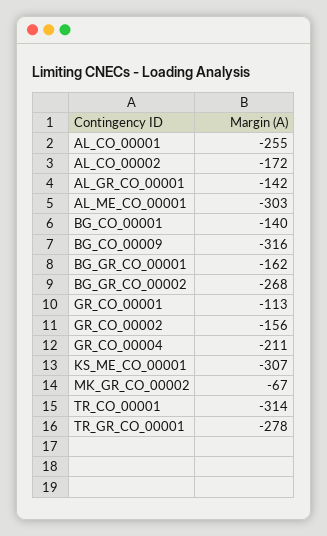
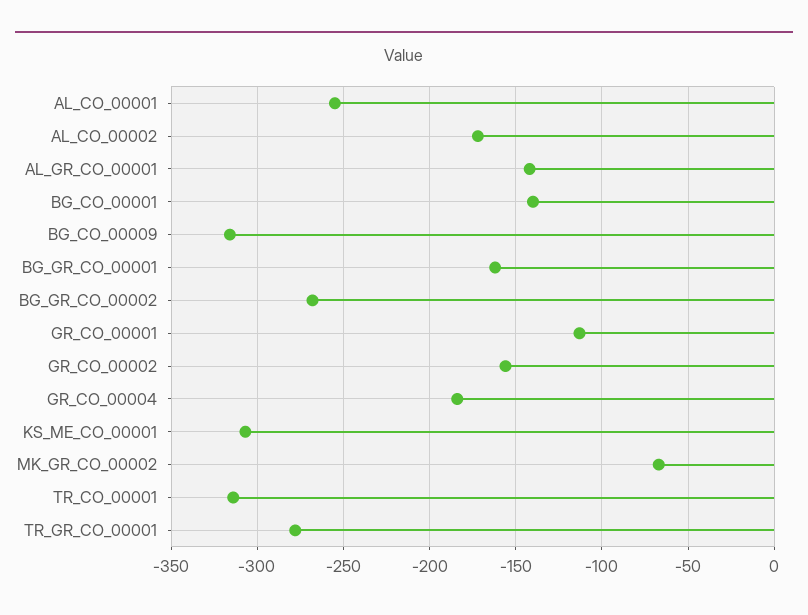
AL_ME_CO_00001: -303 -> none
GR_CO_00004: -211 -> -185

